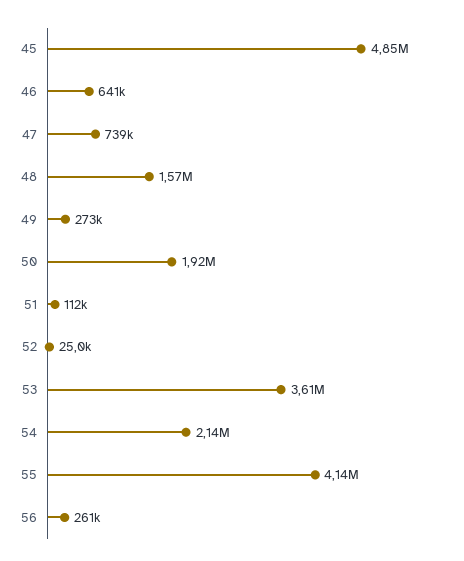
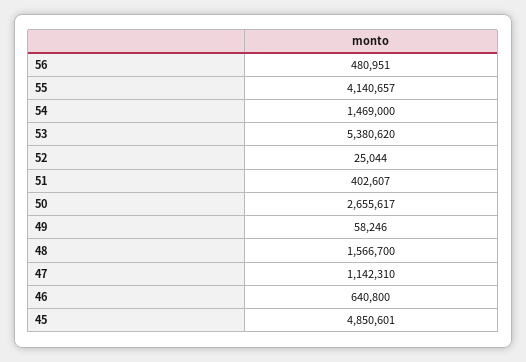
47: 739000 -> 1142310
49: 273000 -> 58246
50: 1920000 -> 2655617
51: 112000 -> 402607
53: 3610000 -> 5380620
54: 2140000 -> 1469000
56: 261000 -> 480951

